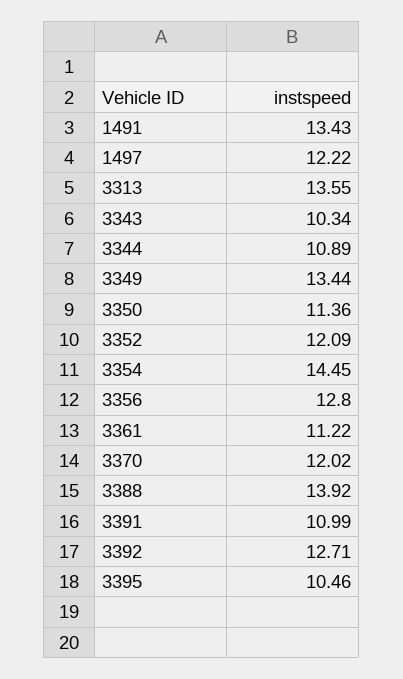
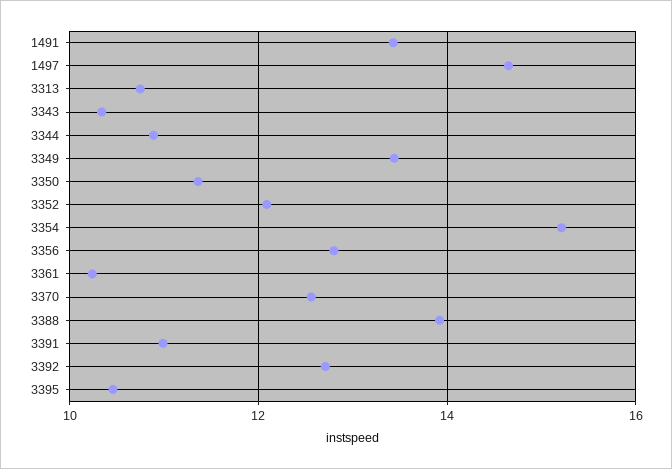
1497: 12.22 -> 14.6
3313: 13.55 -> 10.8
3354: 14.45 -> 15.2
3361: 11.22 -> 10.2
3370: 12.02 -> 12.6

